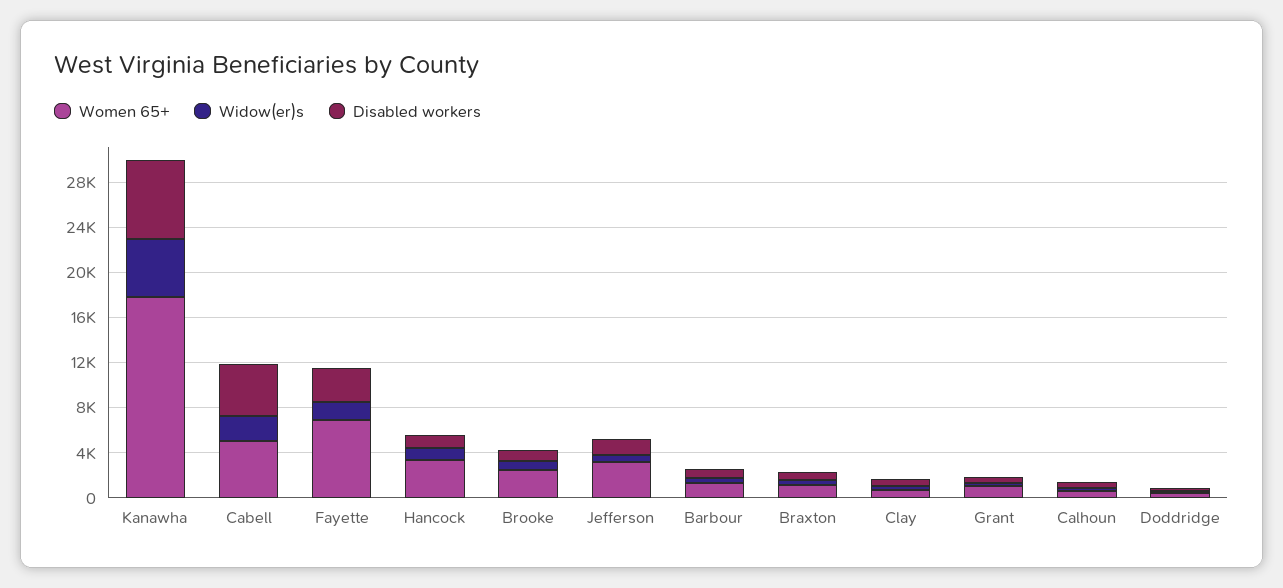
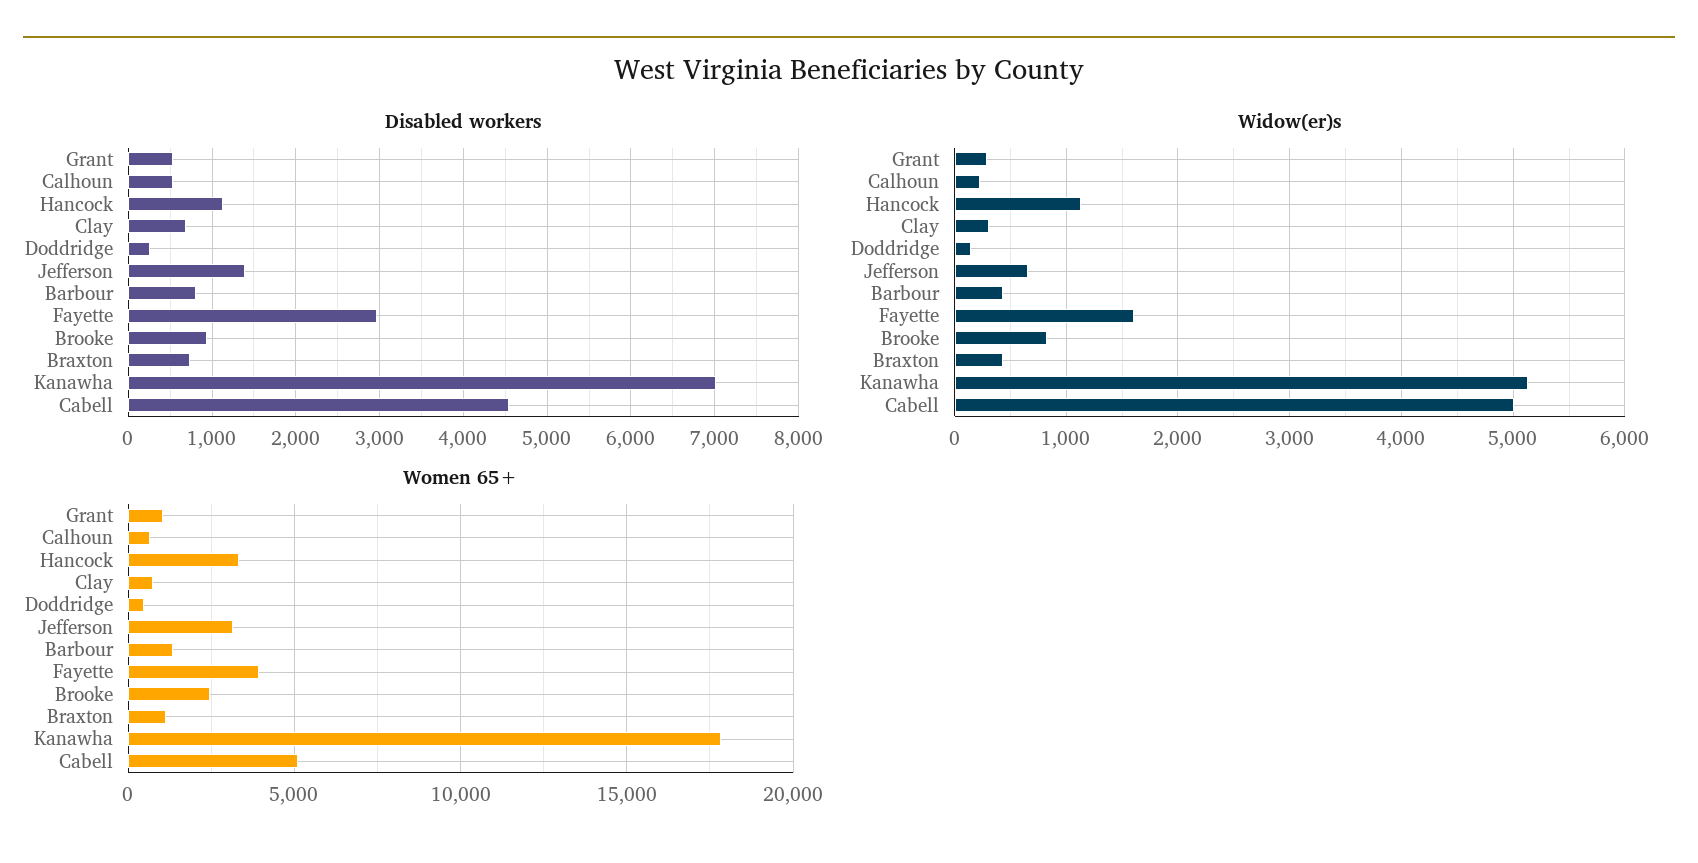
Widow(er)s, Cabell: 2000 -> 5000
Women 65+, Fayette: 7000 -> 4000

